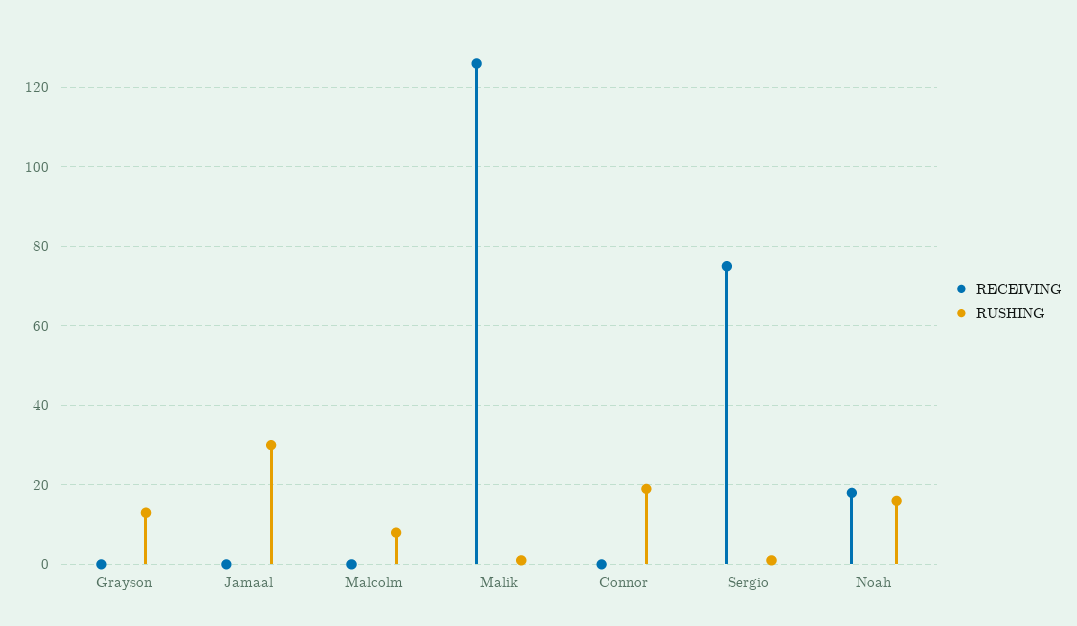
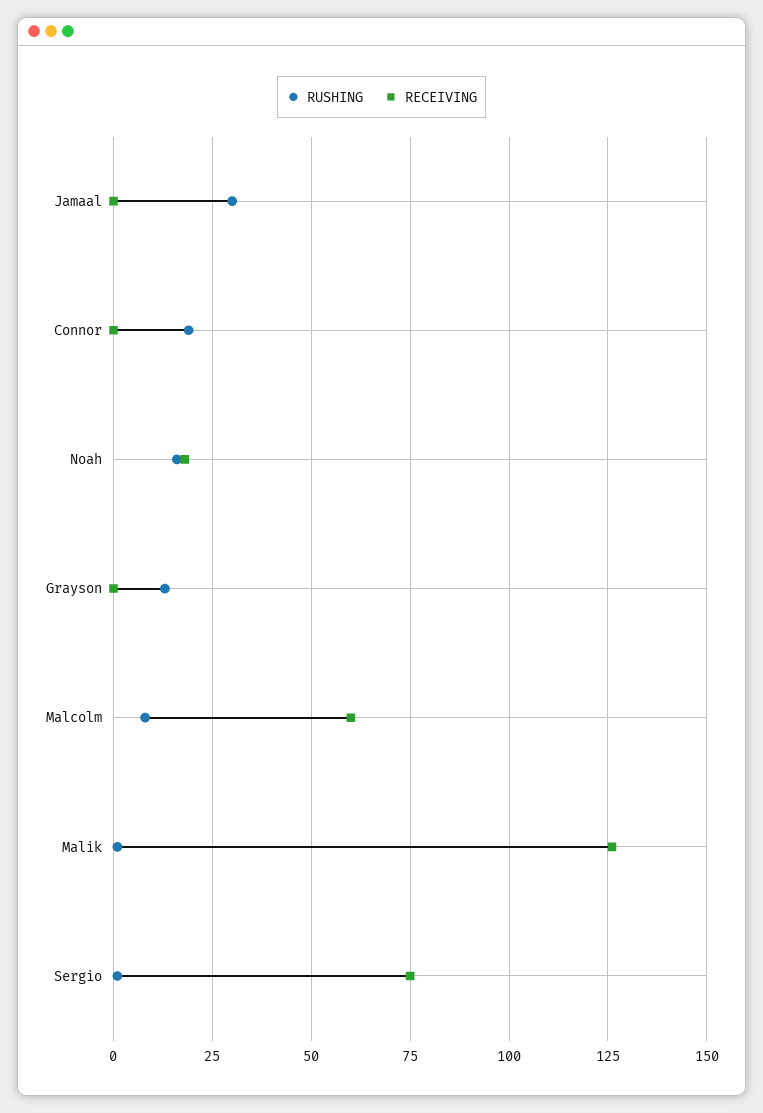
RECEIVING, Malcolm: 0 -> 60

